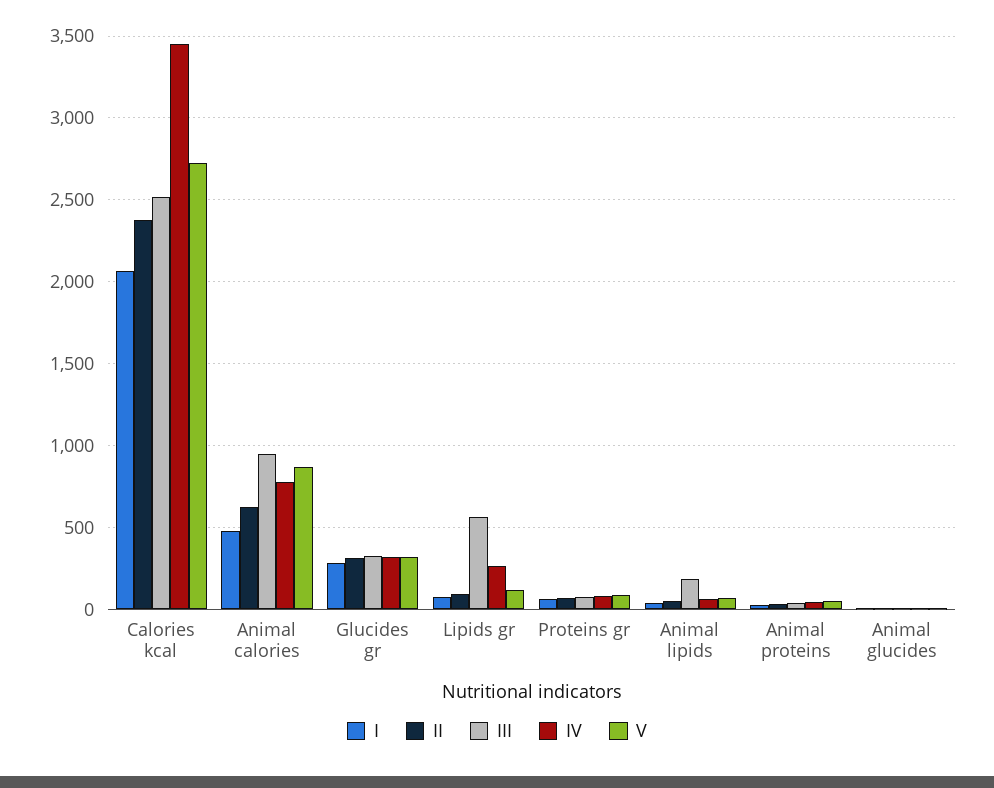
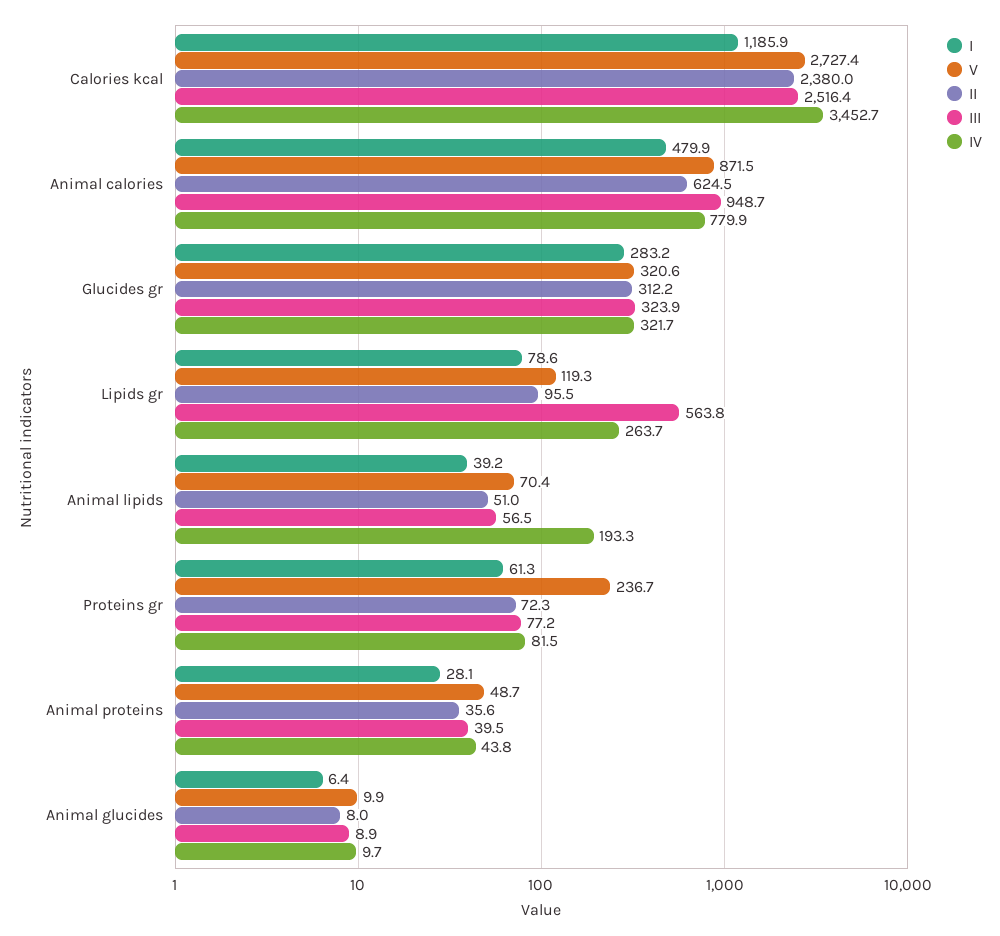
I, Calories kcal: 2050 -> 1185.9
V, Proteins gr: 100 -> 236.7
III, Animal lipids: 200 -> 56.5
IV, Animal lipids: 50 -> 193.3

